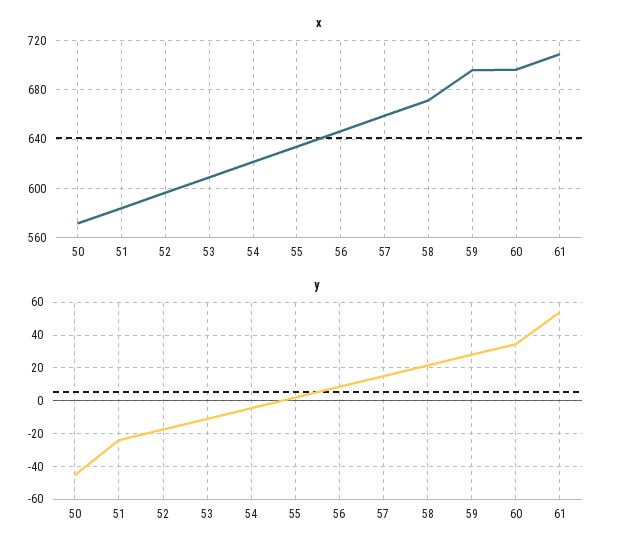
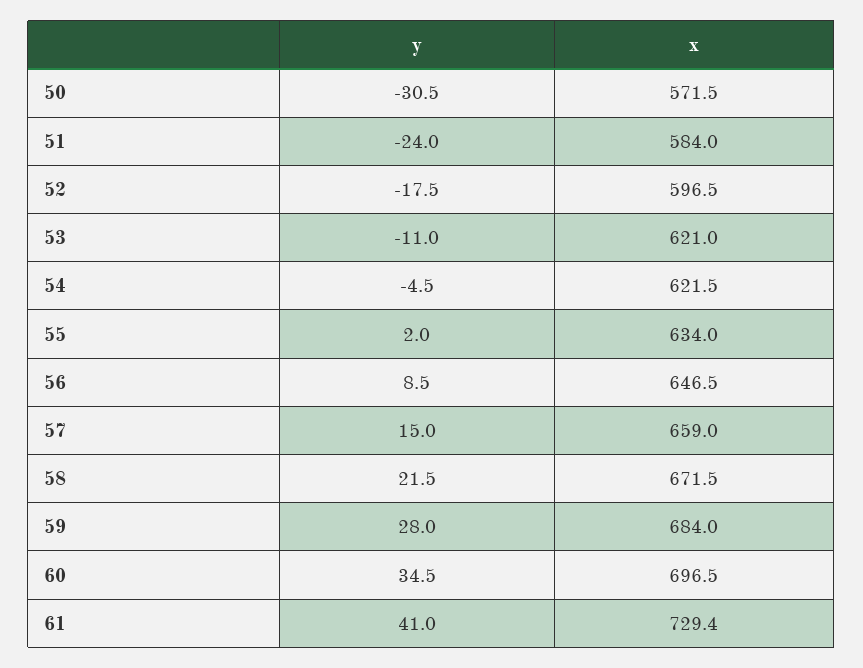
x, 53: 610 -> 621
x, 59: 695 -> 684
x, 61: 710 -> 729.4
y, 50: -45 -> -30.5
y, 61: 55 -> 41

